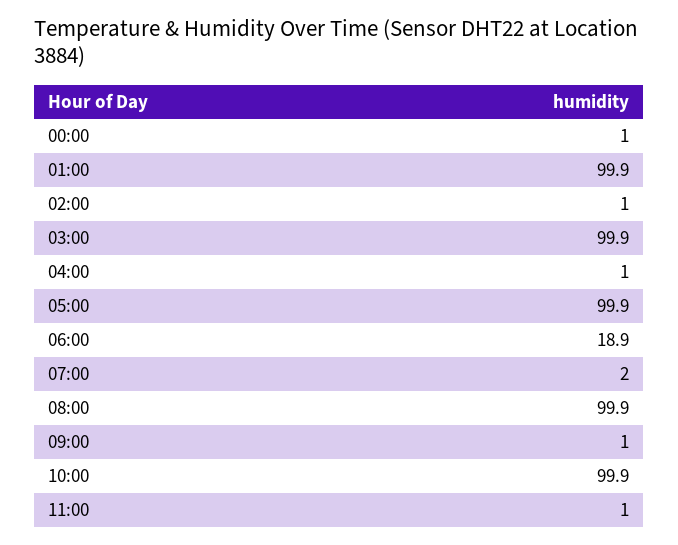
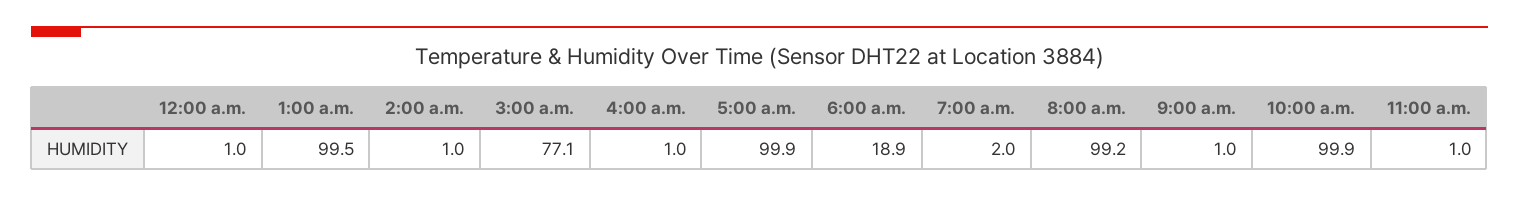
01:00: 99.9 -> 99.5
03:00: 99.9 -> 77.1
08:00: 99.9 -> 99.2

